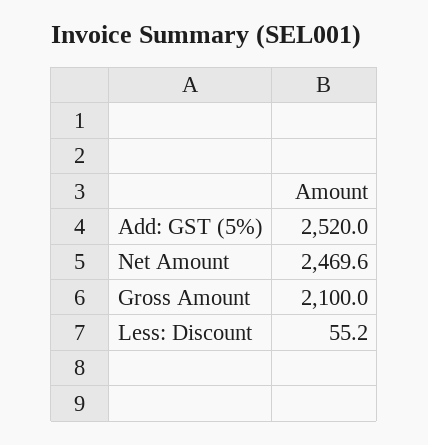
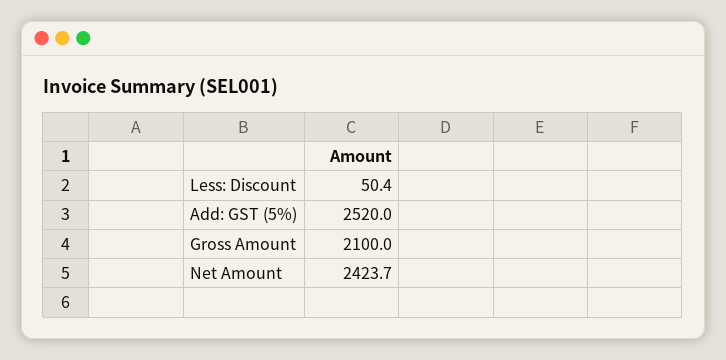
Net Amount: 2469.6 -> 2423.7
Less: Discount: 55.2 -> 50.4

